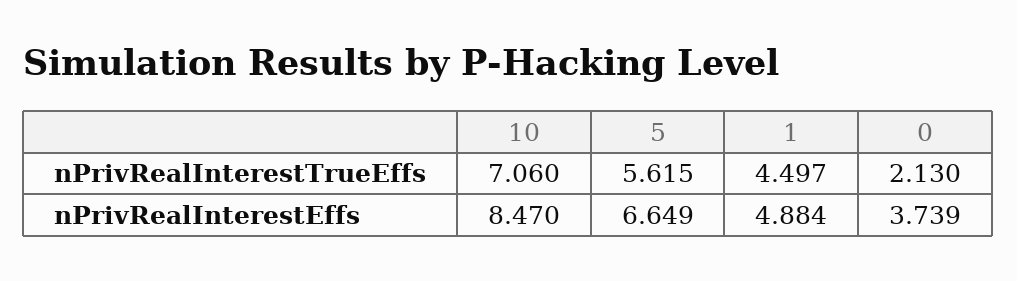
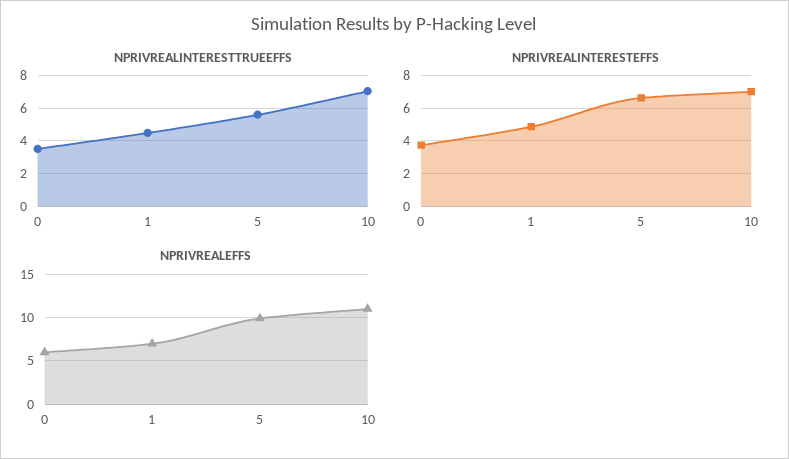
nPrivRealInterestTrueEffs, 0: 2.13 -> 3.5
nPrivRealInterestEffs, 10: 8.47 -> 7
NPRIVREALEFFS, 0: none -> 6
NPRIVREALEFFS, 1: none -> 7
NPRIVREALEFFS, 5: none -> 10
NPRIVREALEFFS, 10: none -> 11

